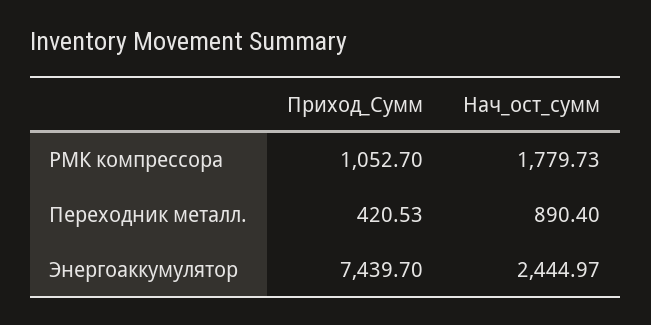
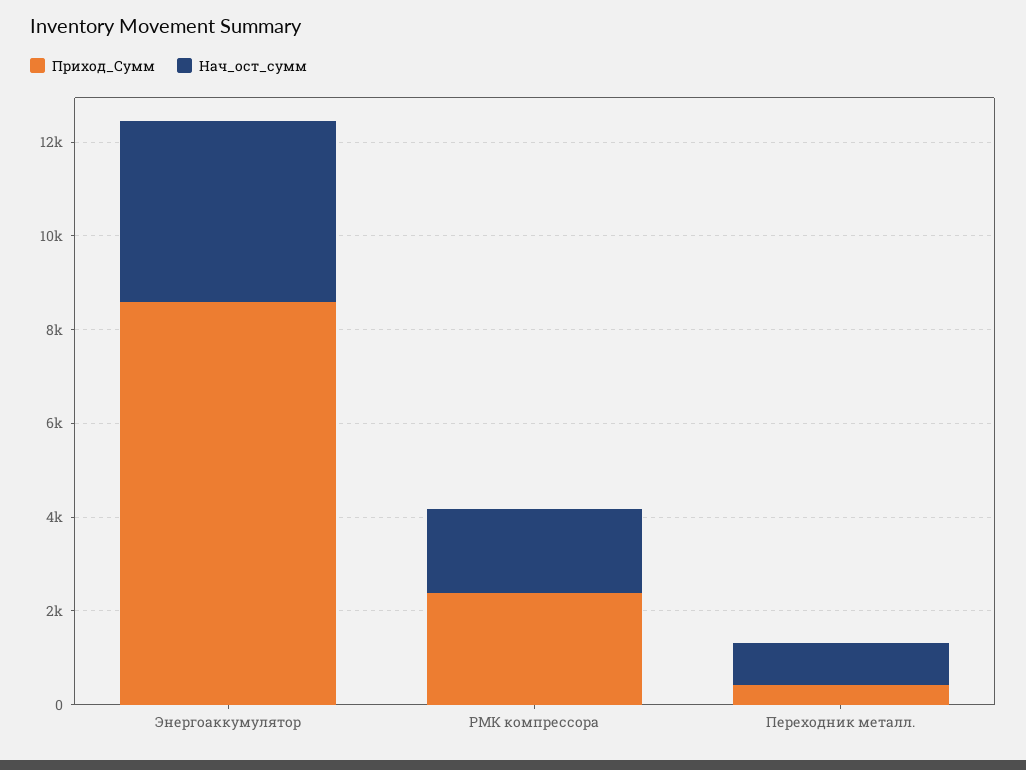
Приход_Сумм, РМК компрессора: 1052.7 -> 2500
Приход_Сумм, Энергоаккумулятор: 7439.7 -> 8500
Нач_ост_сумм, Энергоаккумулятор: 2444.97 -> 4000

